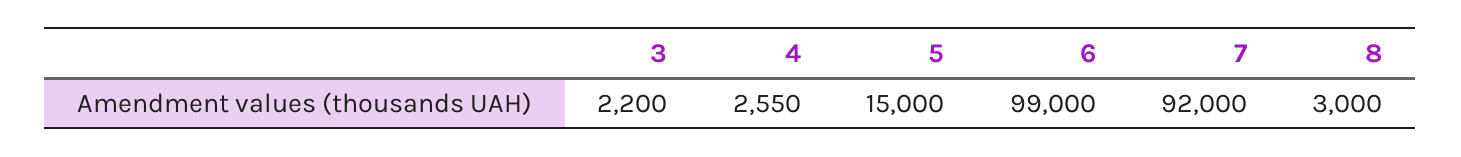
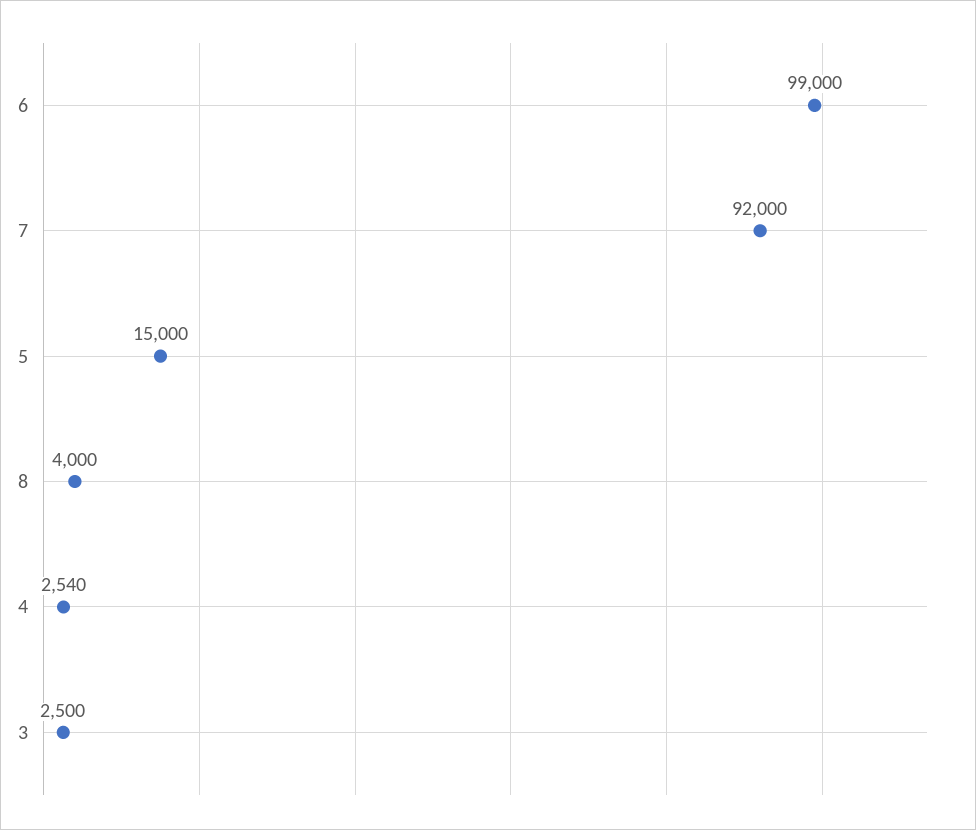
3: 2200 -> 2500
4: 2550 -> 2540
8: 3000 -> 4000

